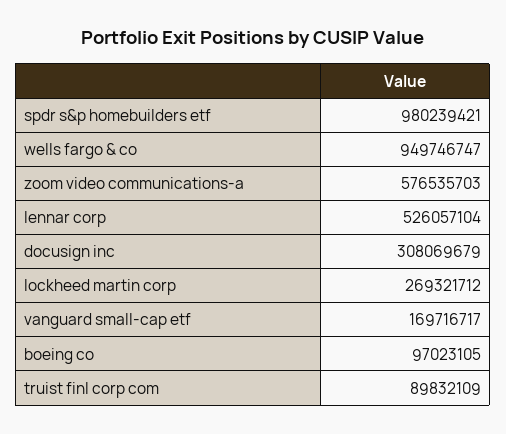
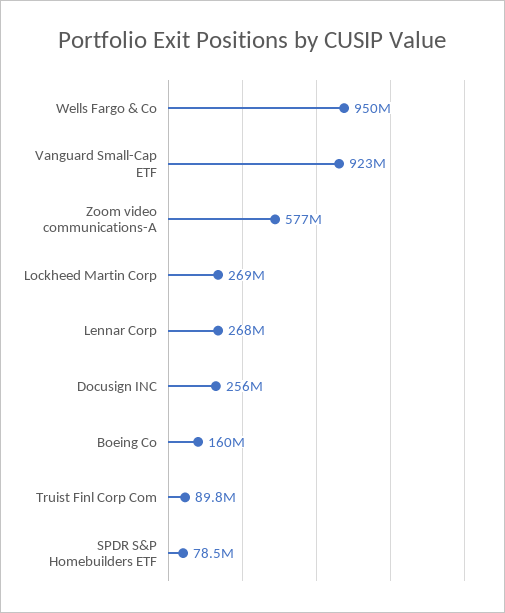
spdr s&p homebuilders etf: 980239421 -> 78500000
lennar corp: 526057104 -> 268000000
docusign inc: 308069679 -> 256000000
vanguard small-cap etf: 169716717 -> 923000000
boeing co: 97023105 -> 160000000

